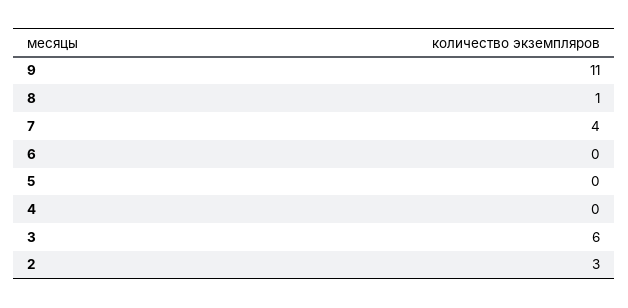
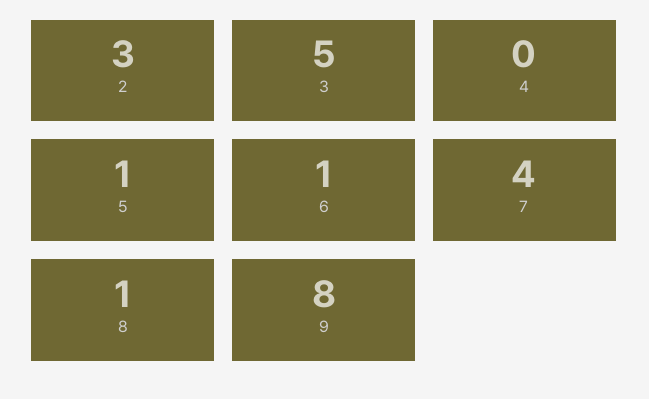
9: 11 -> 8
6: 0 -> 1
5: 0 -> 1
3: 6 -> 5

